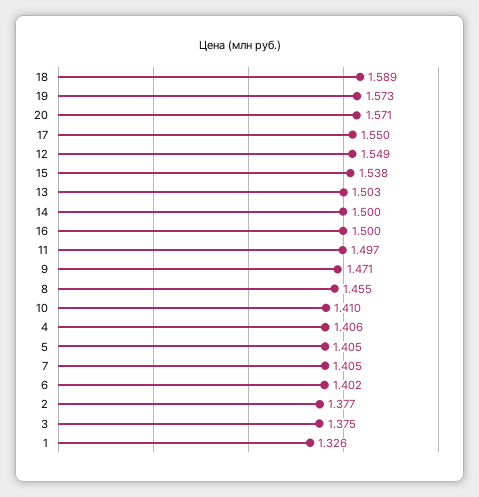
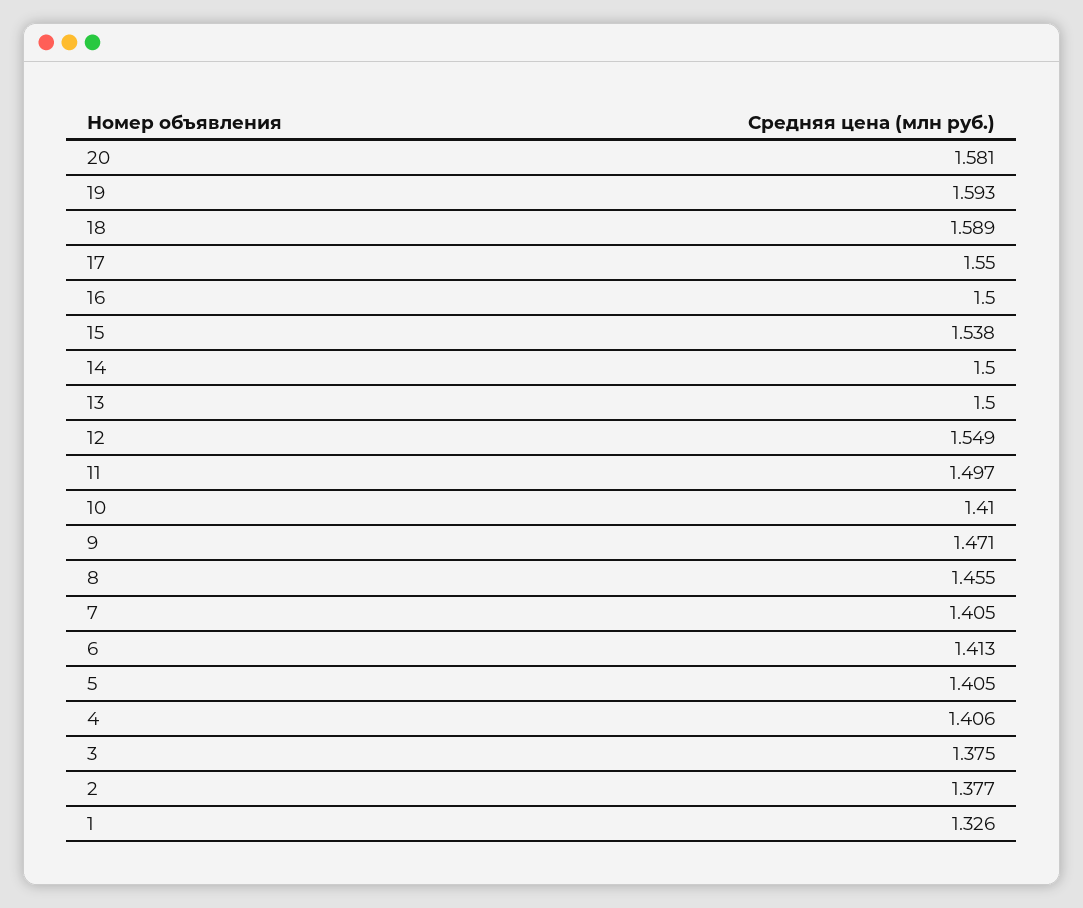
19: 1.573 -> 1.593
20: 1.571 -> 1.581
13: 1.503 -> 1.5
6: 1.402 -> 1.413

